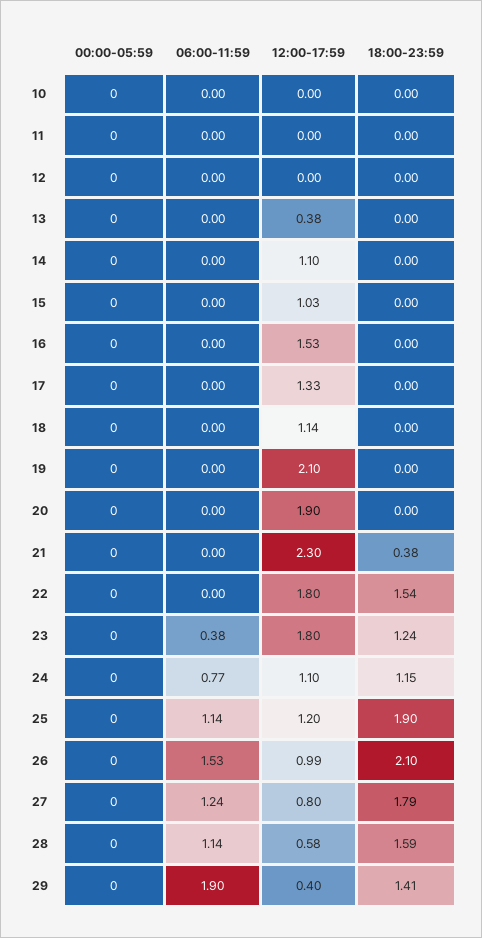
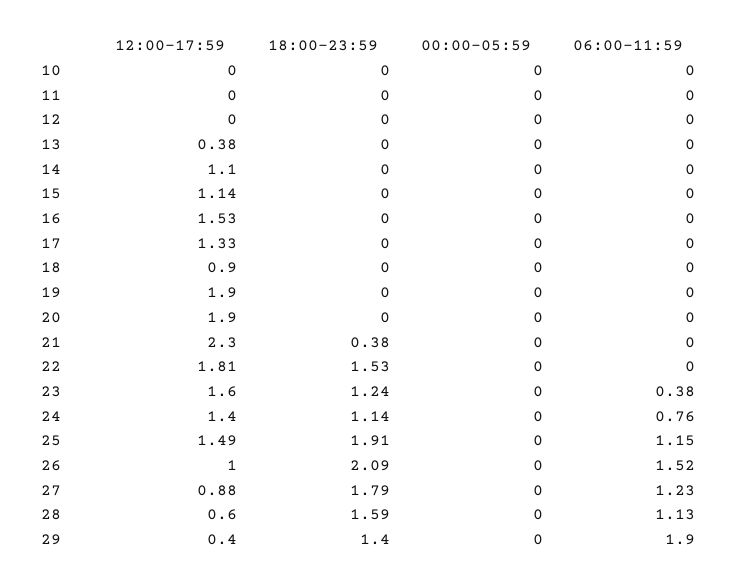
12:00-17:59, 15: 1.03 -> 1.14
12:00-17:59, 18: 1.14 -> 0.9
12:00-17:59, 19: 2.1 -> 1.9
12:00-17:59, 22: 1.8 -> 1.81
18:00-23:59, 22: 1.54 -> 1.53
12:00-17:59, 23: 1.8 -> 1.6
06:00-11:59, 24: 0.77 -> 0.76
12:00-17:59, 24: 1.1 -> 1.4
18:00-23:59, 24: 1.15 -> 1.14
06:00-11:59, 25: 1.14 -> 1.15
12:00-17:59, 25: 1.2 -> 1.49
18:00-23:59, 25: 1.9 -> 1.91
06:00-11:59, 26: 1.53 -> 1.52
12:00-17:59, 26: 0.99 -> 1
18:00-23:59, 26: 2.1 -> 2.09
06:00-11:59, 27: 1.24 -> 1.23
12:00-17:59, 27: 0.8 -> 0.88
06:00-11:59, 28: 1.14 -> 1.13
12:00-17:59, 28: 0.58 -> 0.6
18:00-23:59, 29: 1.41 -> 1.4

